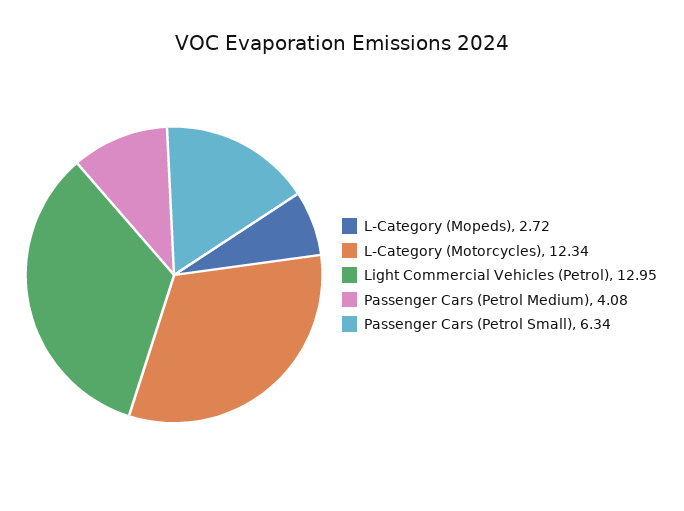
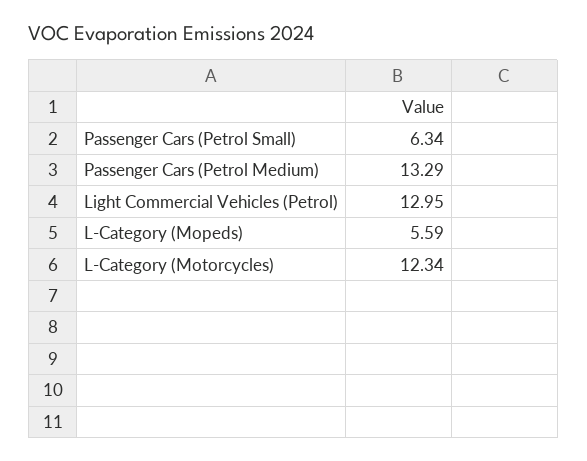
L-Category (Mopeds): 2.72 -> 5.59
Passenger Cars (Petrol Medium): 4.08 -> 13.29

